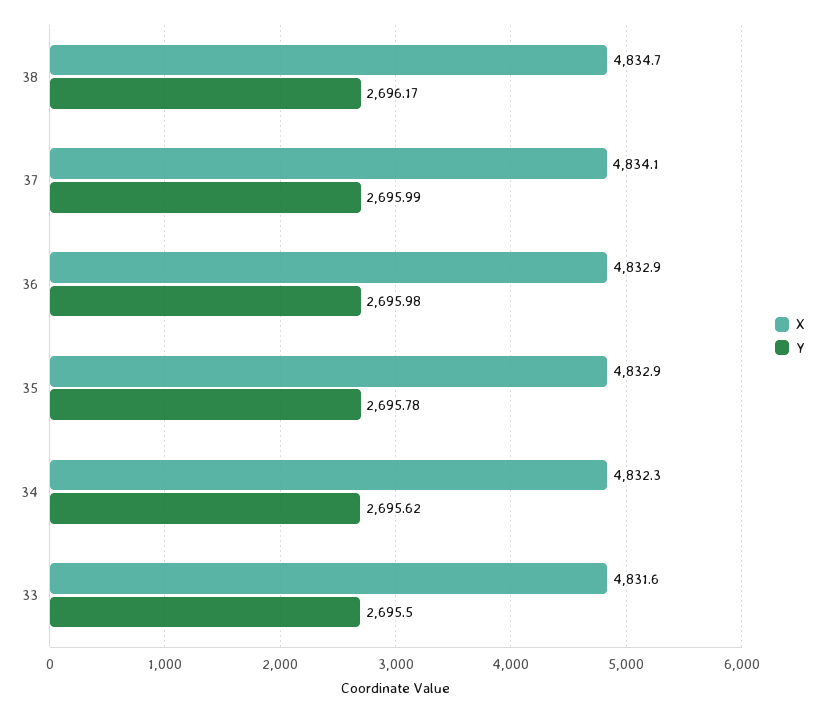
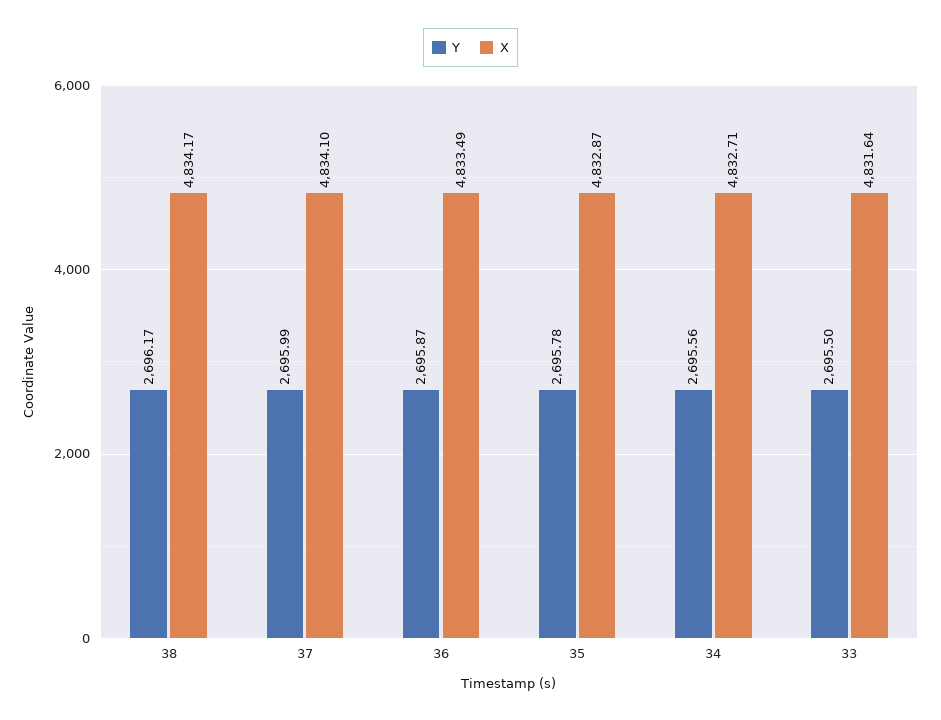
X, 38: 4834.7 -> 4834.17
X, 36: 4832.9 -> 4833.49
Y, 36: 2695.98 -> 2695.87
X, 34: 4832.3 -> 4832.71
Y, 34: 2695.62 -> 2695.56

